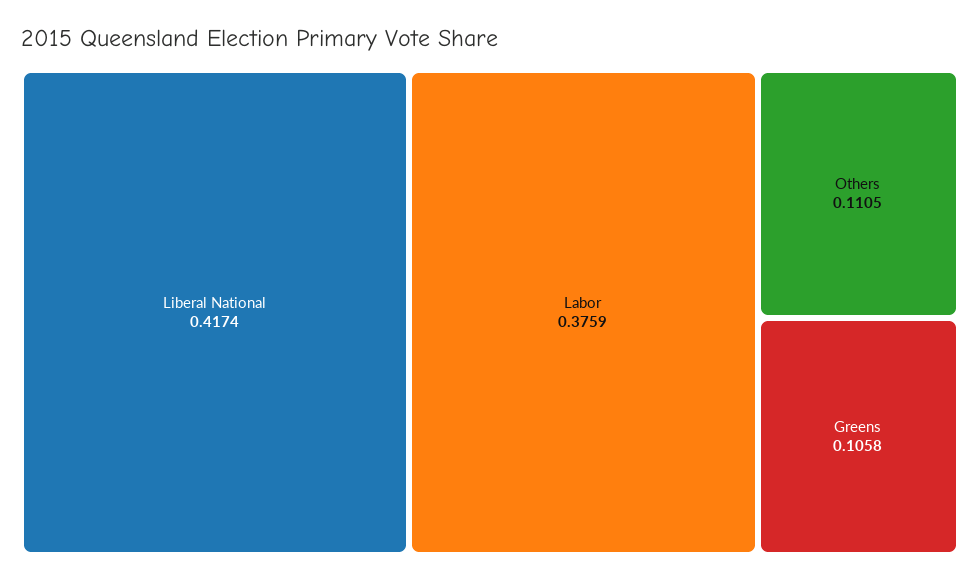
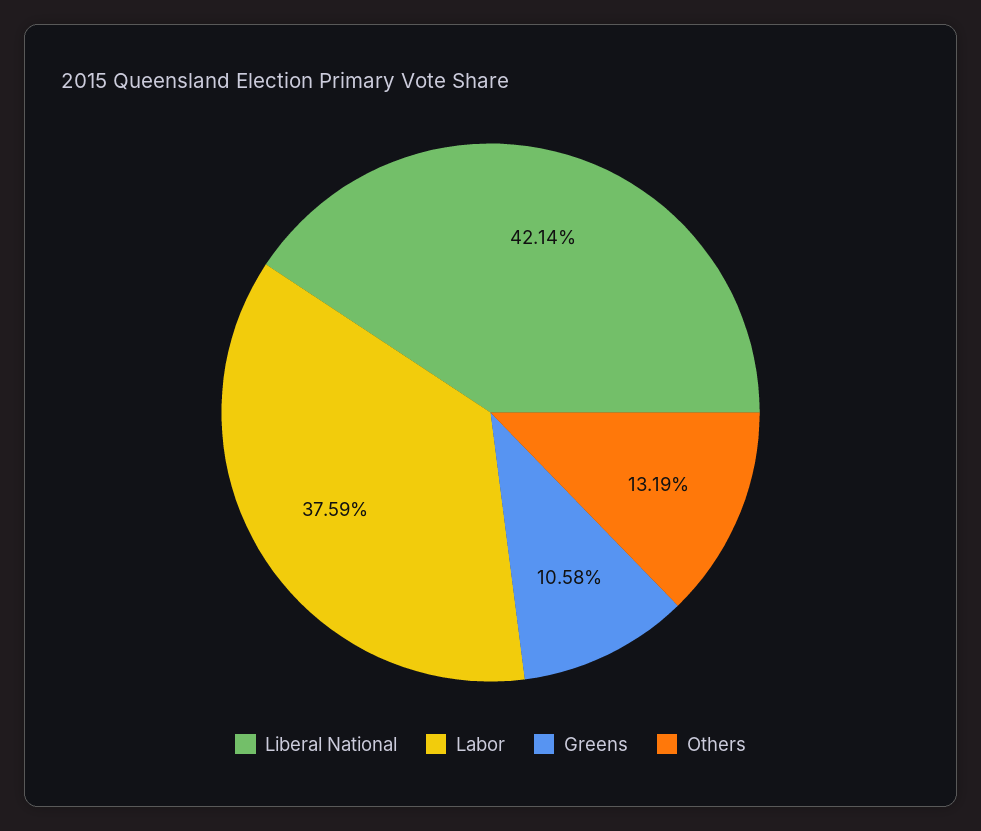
Liberal National: 0.4174 -> 0.4214
Others: 0.1105 -> 0.1319

